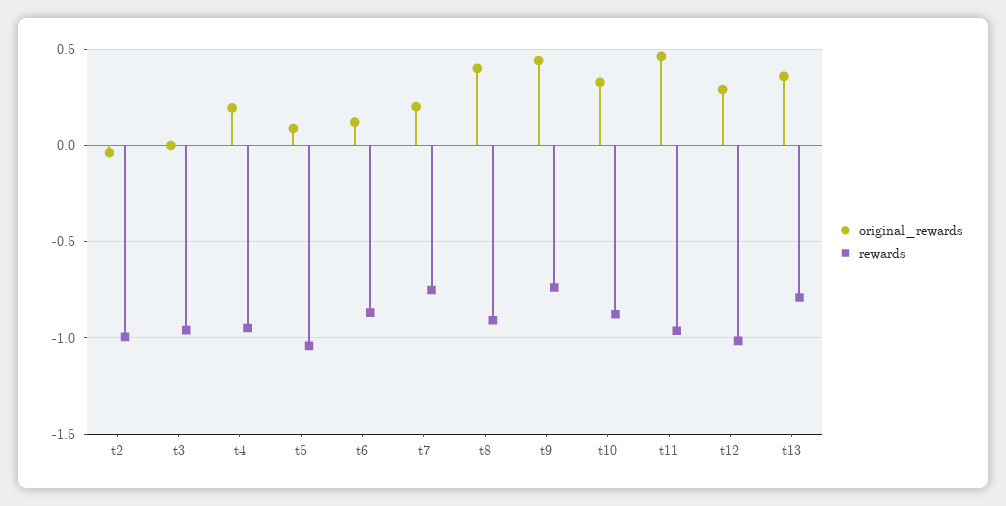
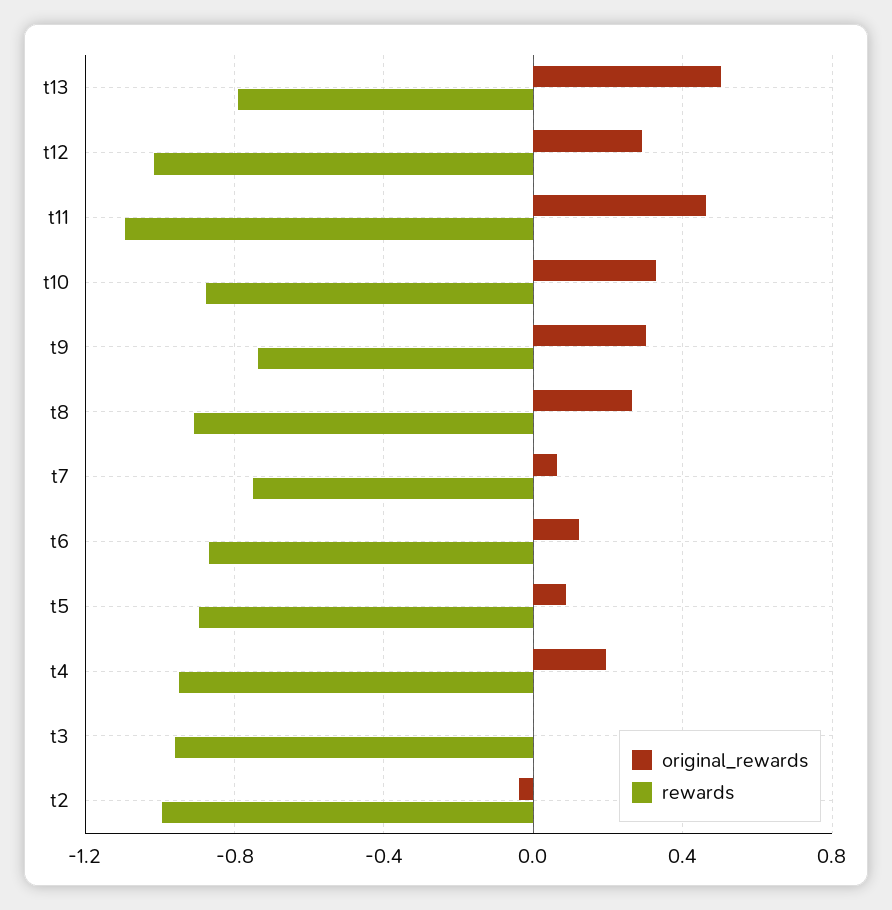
rewards, t5: -1.05 -> -0.9
original_rewards, t7: 0.2 -> 0.05
original_rewards, t8: 0.4 -> 0.25
original_rewards, t9: 0.45 -> 0.3
rewards, t11: -0.95 -> -1.1
original_rewards, t13: 0.35 -> 0.5

